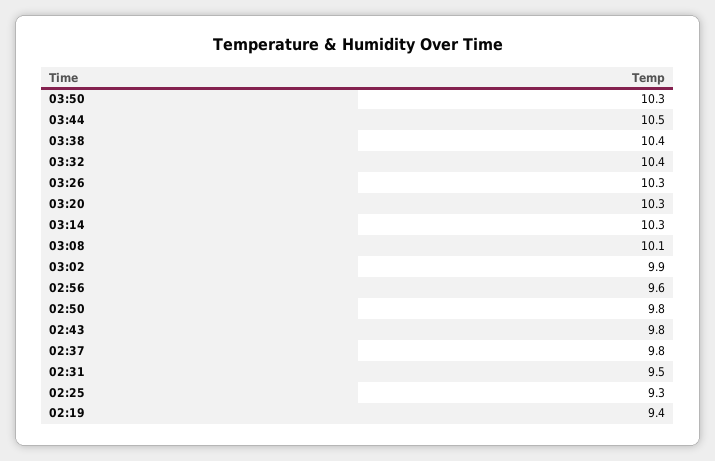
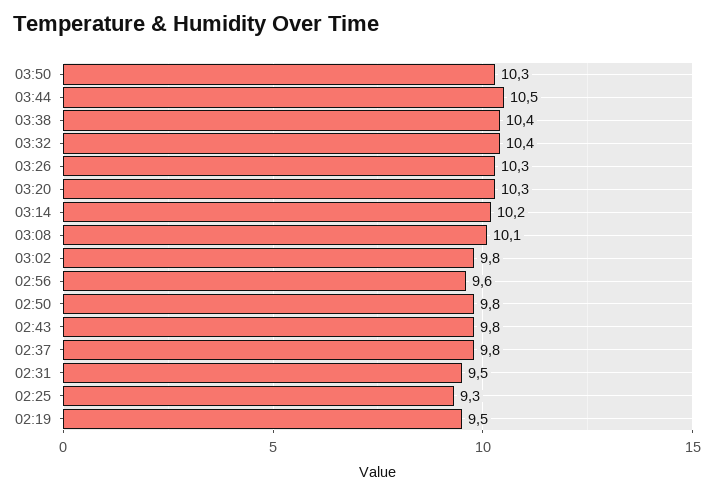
03:14: 10.3 -> 10.2
03:02: 9.9 -> 9.8
02:19: 9.4 -> 9.5

